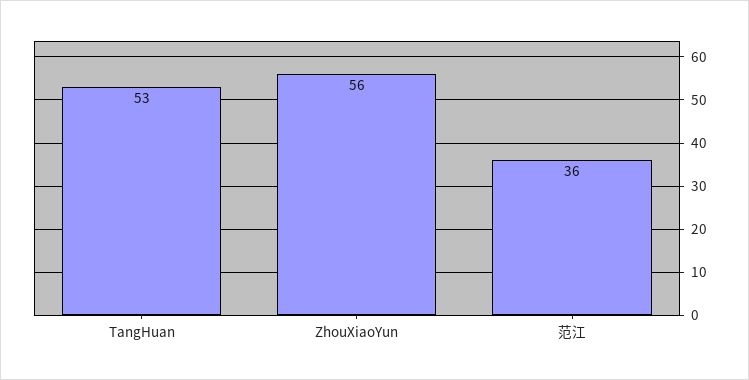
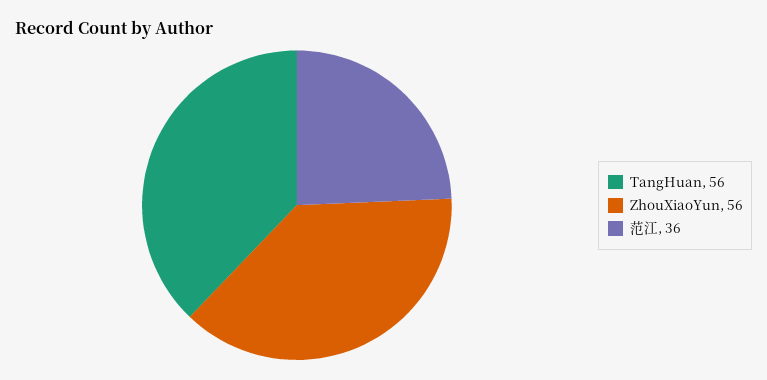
TangHuan: 53 -> 56

